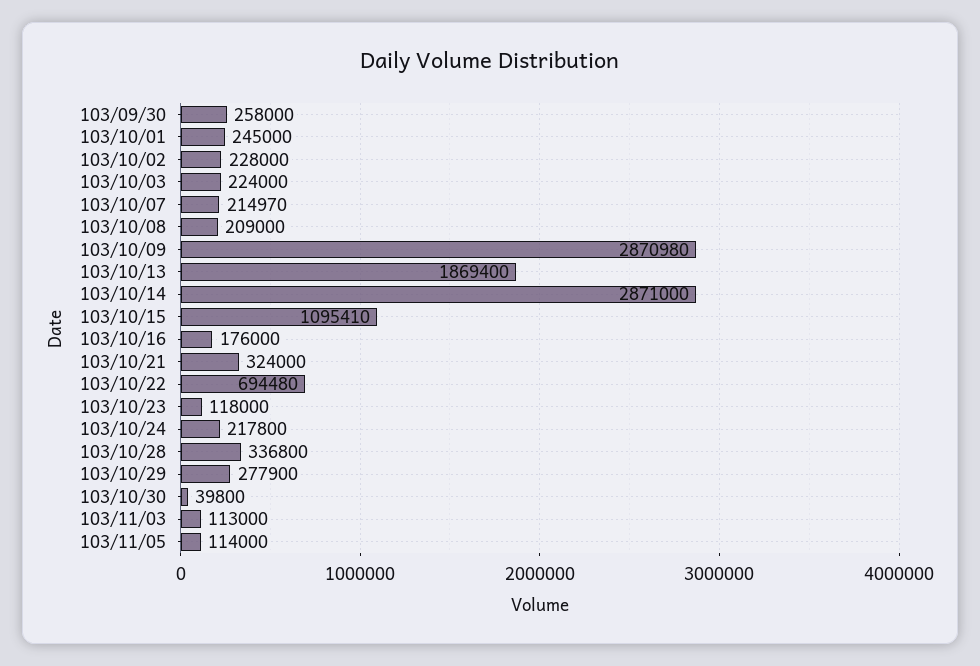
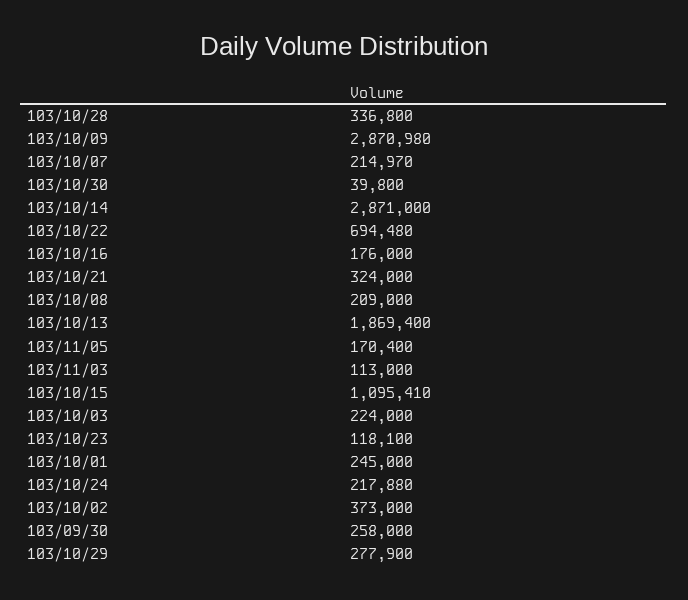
103/10/02: 228000 -> 373000
103/10/23: 118000 -> 118100
103/10/24: 217800 -> 217880
103/11/05: 114000 -> 170400

